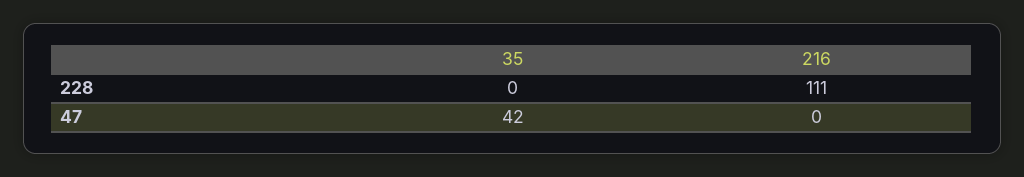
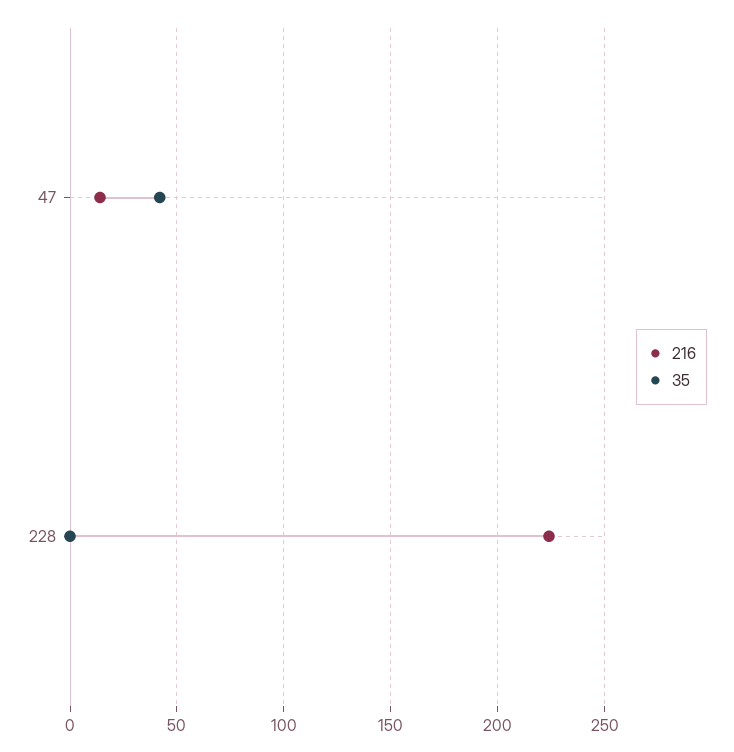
216, 228: 111 -> 225
216, 47: 0 -> 15

